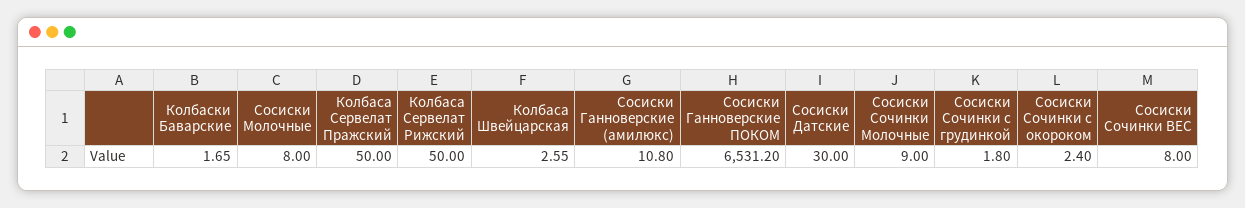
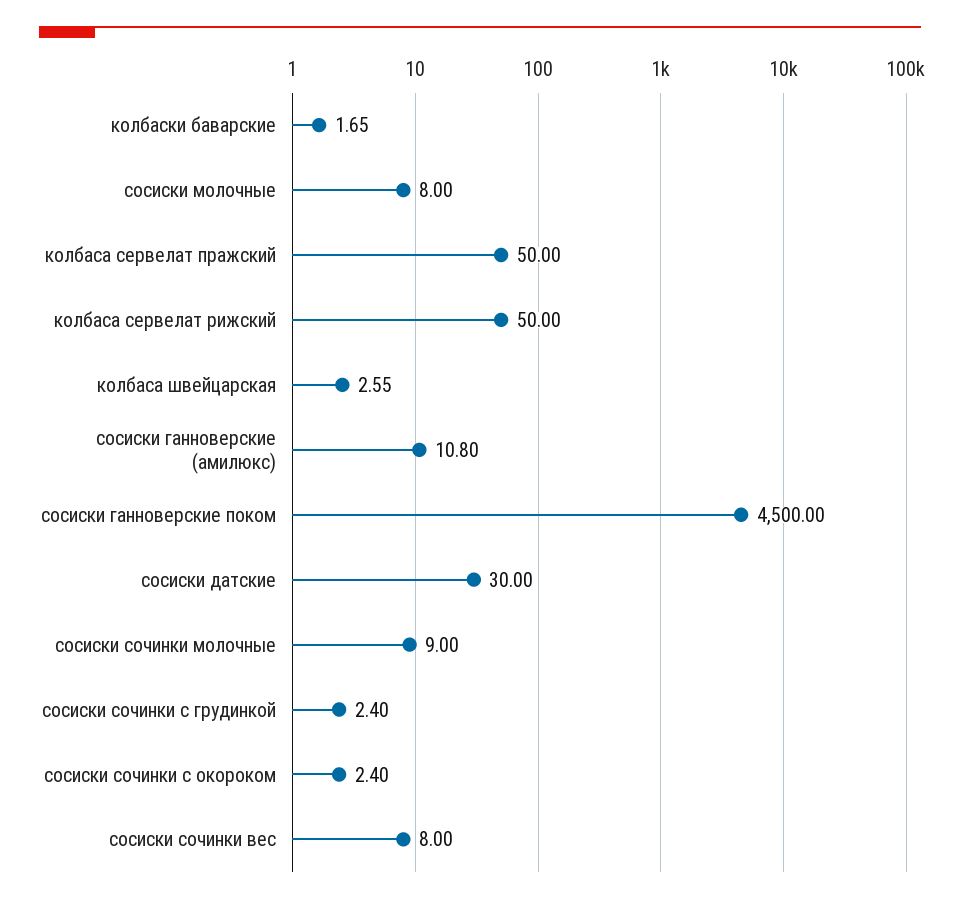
Сосиски Ганноверские ПОКОМ: 6531.2 -> 4500
Сосиски Сочинки с грудинкой: 1.8 -> 2.4

